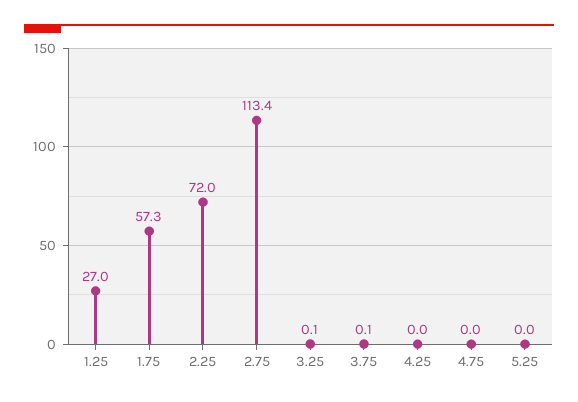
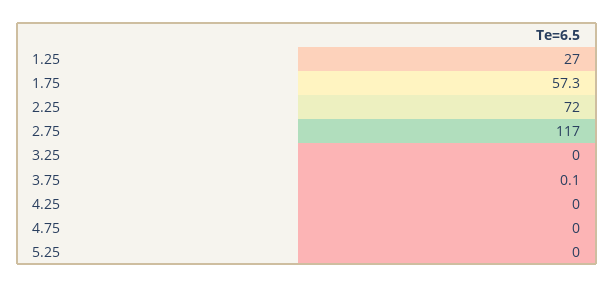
2.75: 113.4 -> 117
3.25: 0.1 -> 0

